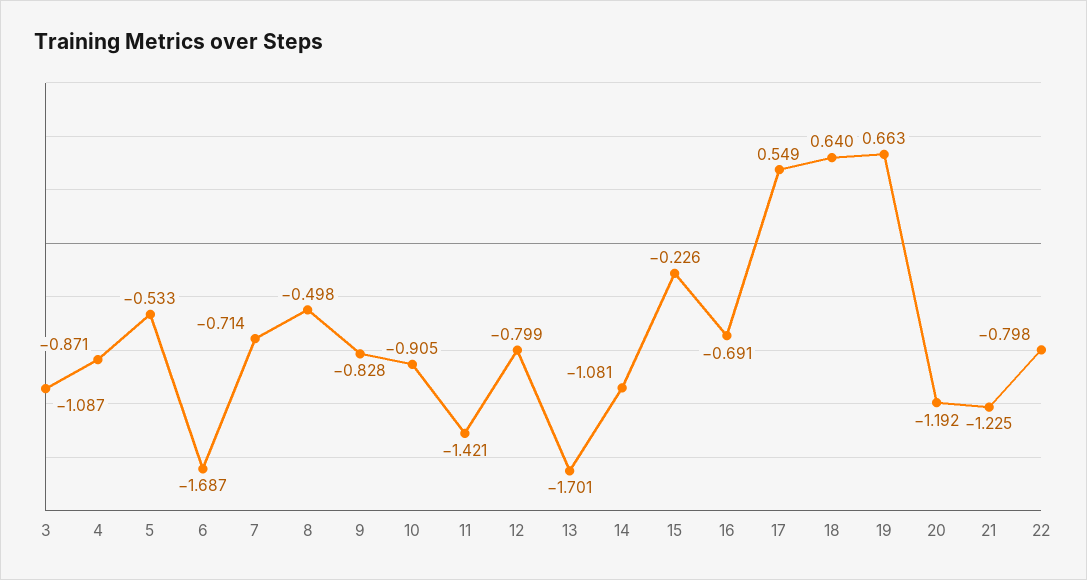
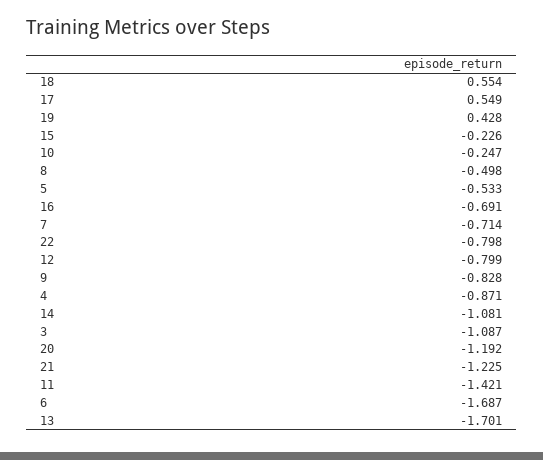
10: -0.905 -> -0.247
18: 0.64 -> 0.554
19: 0.663 -> 0.428

